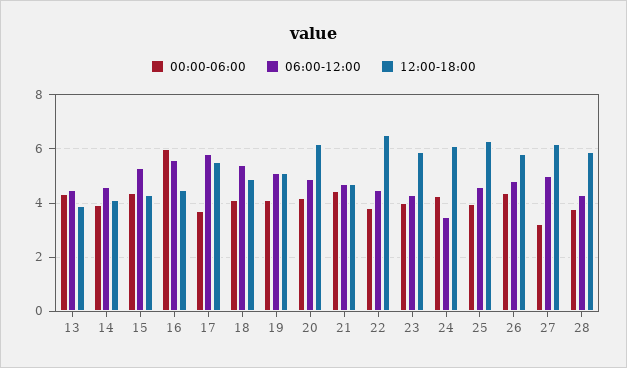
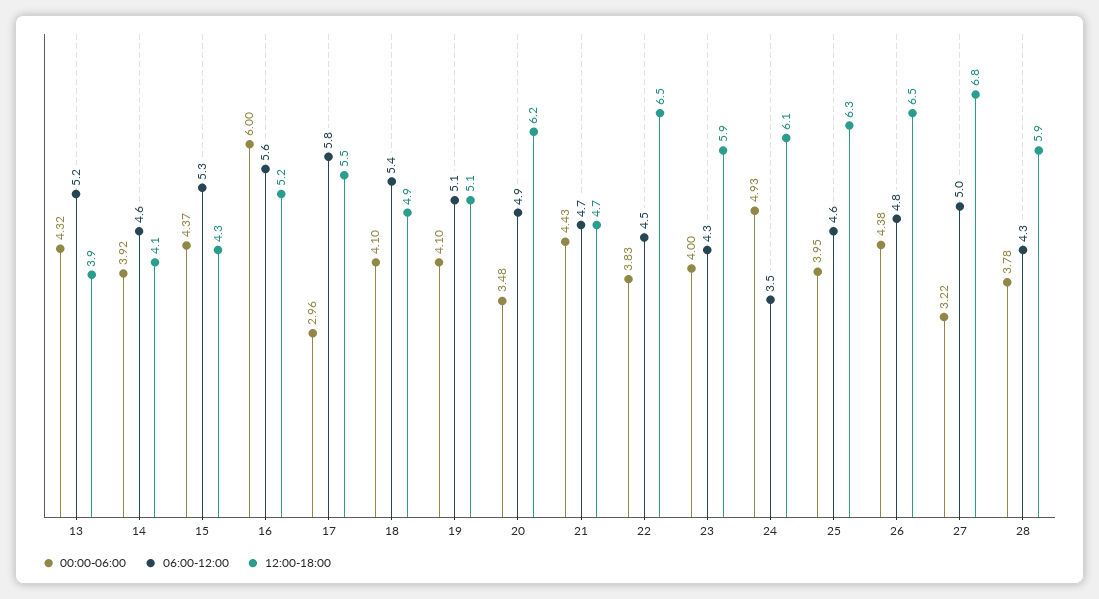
06:00-12:00, 13: 4.5 -> 5.2
12:00-18:00, 16: 4.5 -> 5.2
00:00-06:00, 17: 3.75 -> 2.96
00:00-06:00, 20: 4.25 -> 3.48
00:00-06:00, 24: 4.25 -> 4.93
12:00-18:00, 26: 5.75 -> 6.5
12:00-18:00, 27: 6.25 -> 6.8

